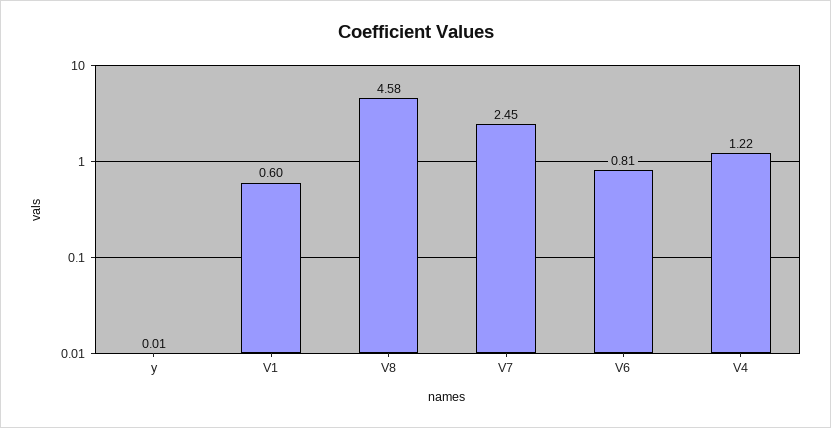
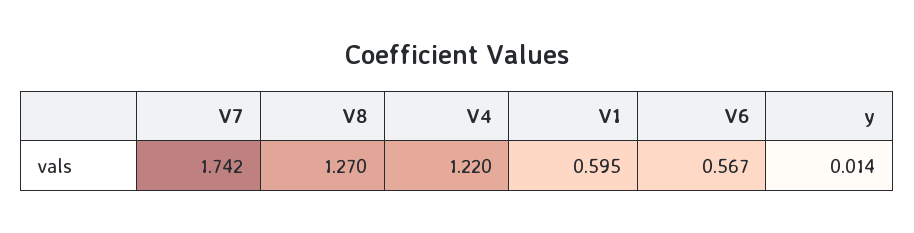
V8: 4.58 -> 1.27
V7: 2.45 -> 1.742
V6: 0.81 -> 0.567

